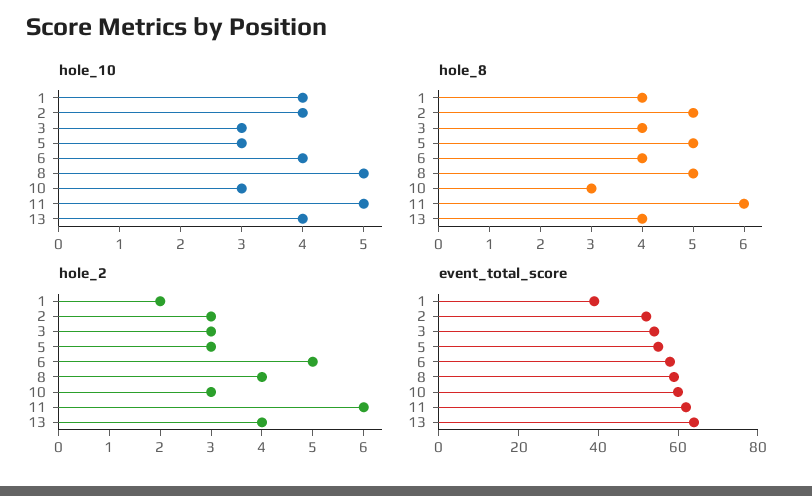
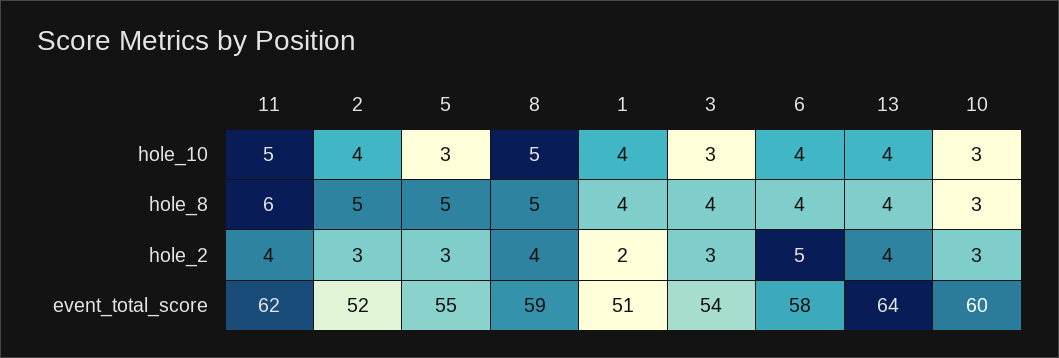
hole_2, 11: 6 -> 4
event_total_score, 1: 40 -> 51

